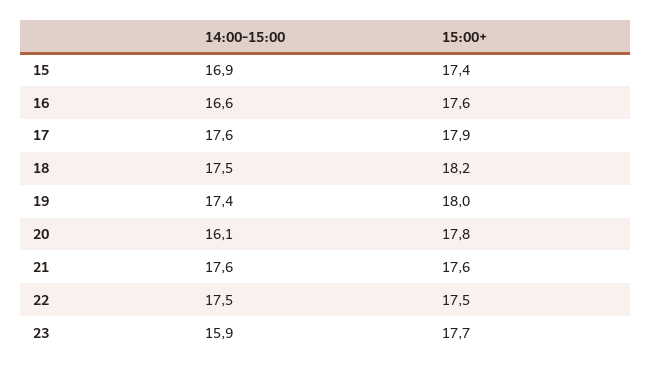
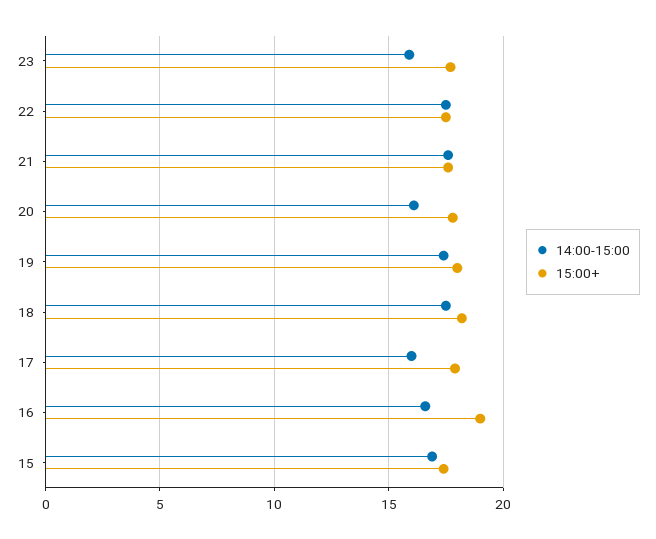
15:00+, 16: 17.6 -> 19
14:00-15:00, 17: 17.6 -> 16

